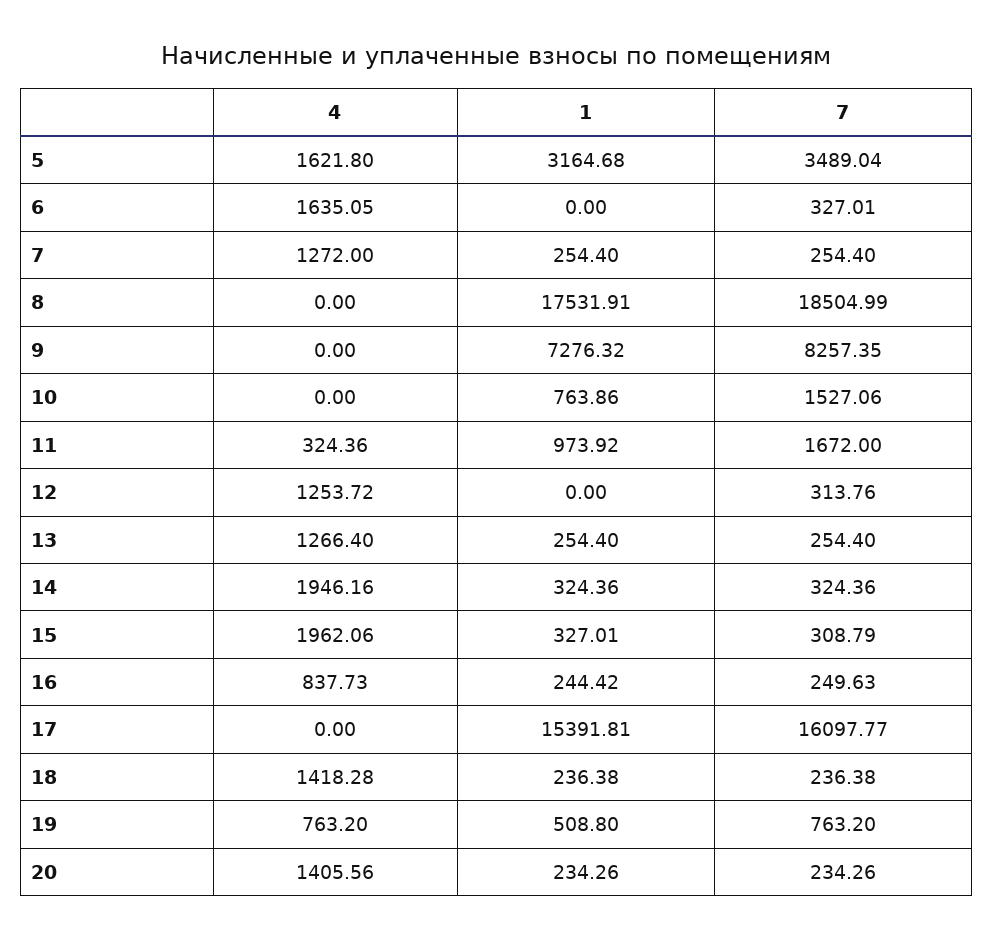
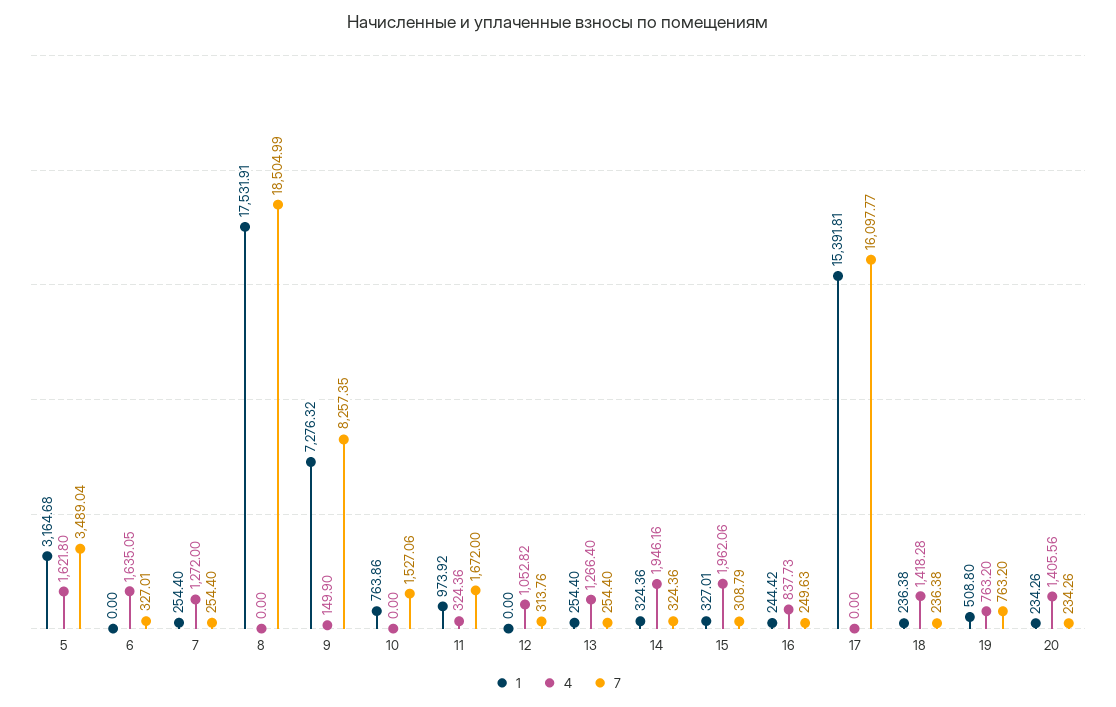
4, 9: 0 -> 149.9
4, 12: 1253.72 -> 1052.82

